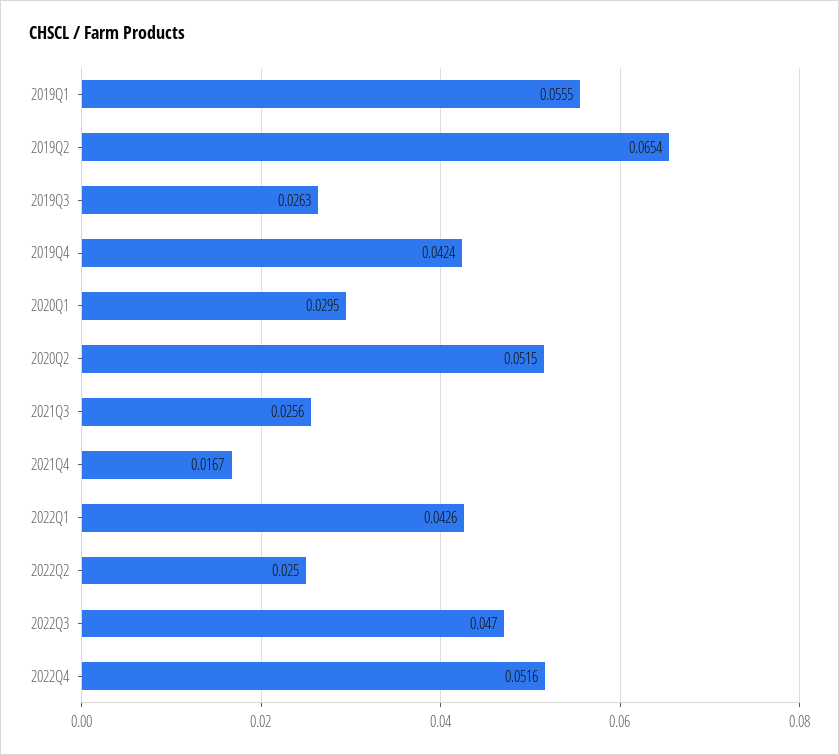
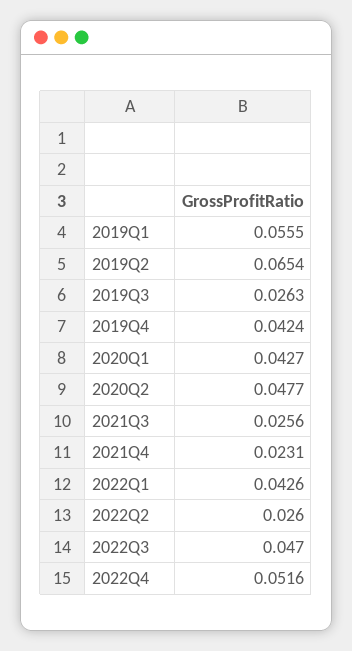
2020Q1: 0.0295 -> 0.0427
2020Q2: 0.0515 -> 0.0477
2021Q4: 0.0167 -> 0.0231
2022Q2: 0.025 -> 0.026

